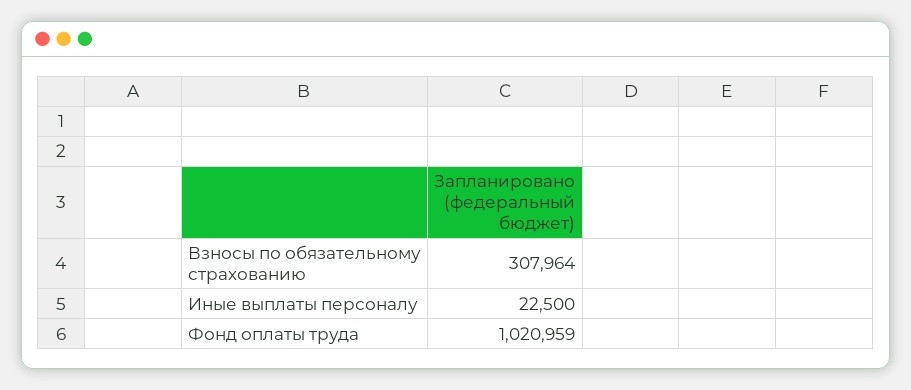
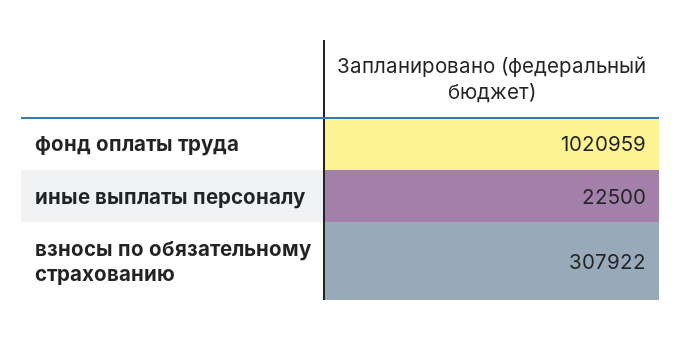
Взносы по обязательному страхованию: 307964 -> 307922

